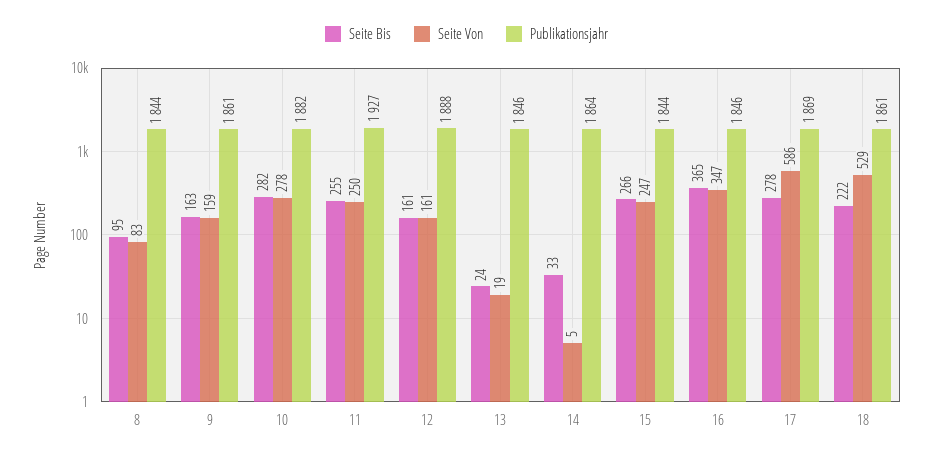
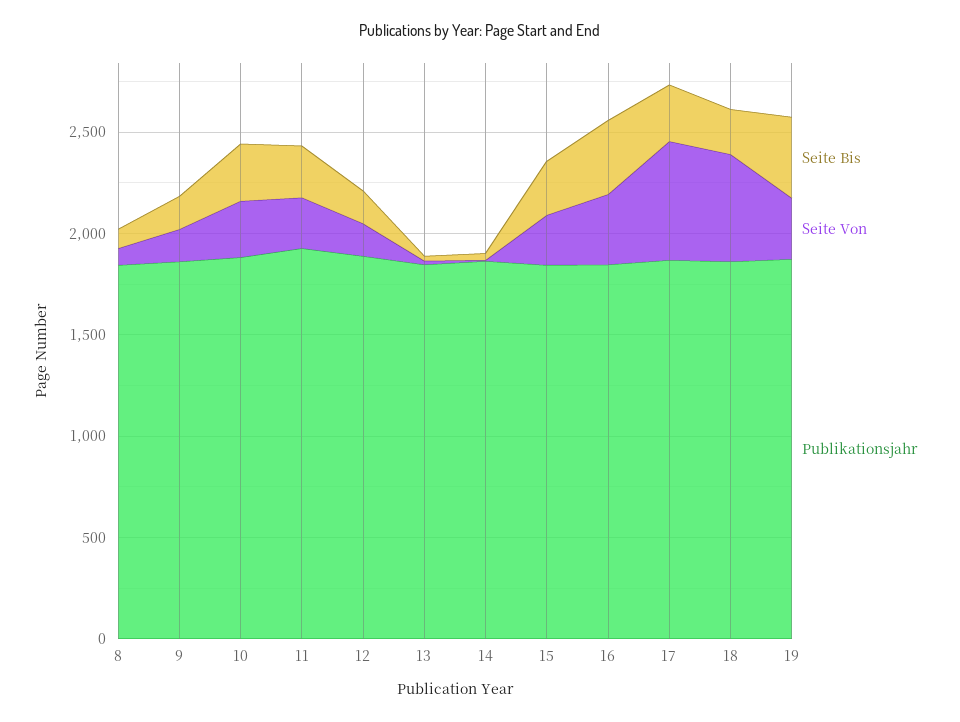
Seite Bis, 19: none -> 400
Seite Von, 19: none -> 300
Publikationsjahr, 19: none -> 1900

